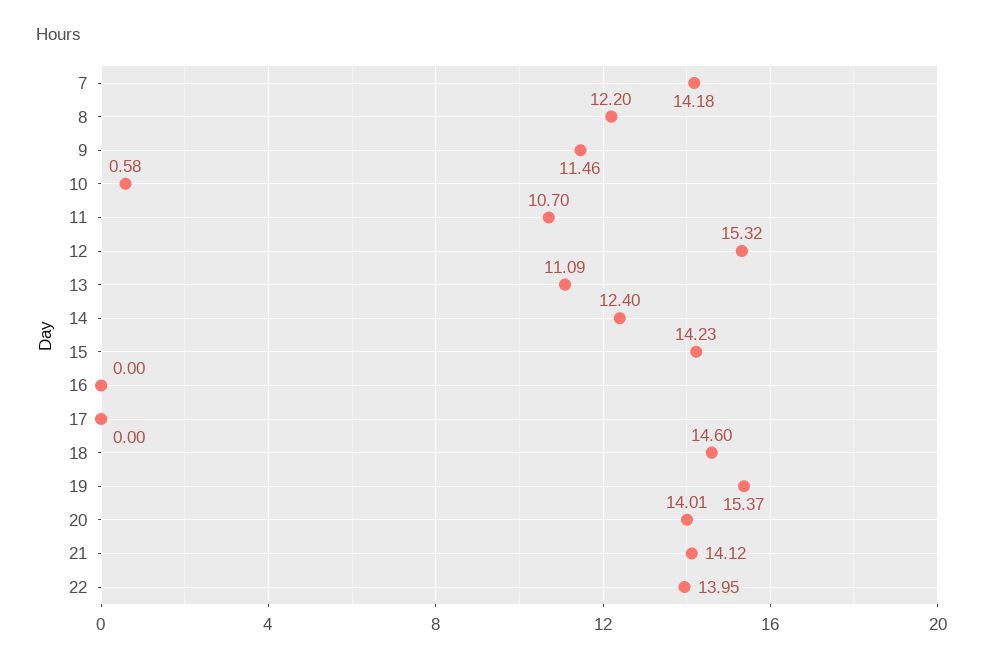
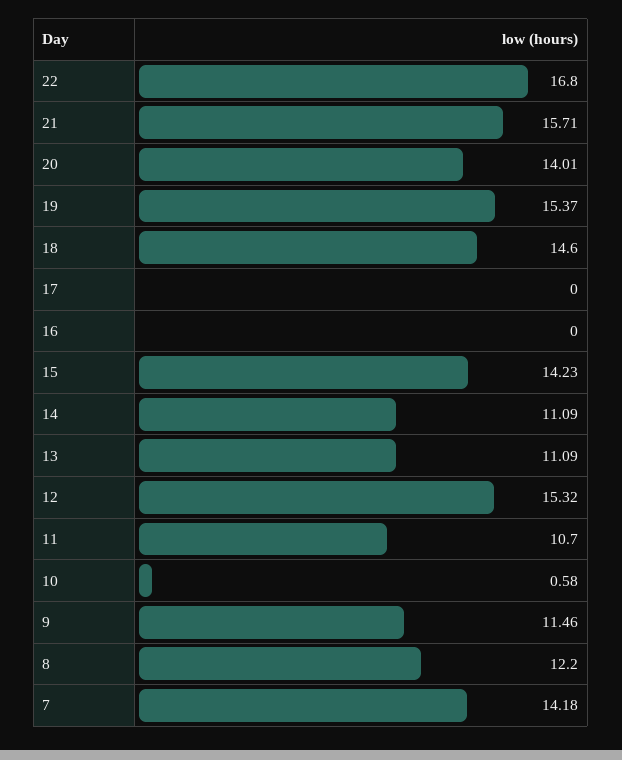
14: 12.4 -> 11.09
21: 14.12 -> 15.71
22: 13.95 -> 16.8

